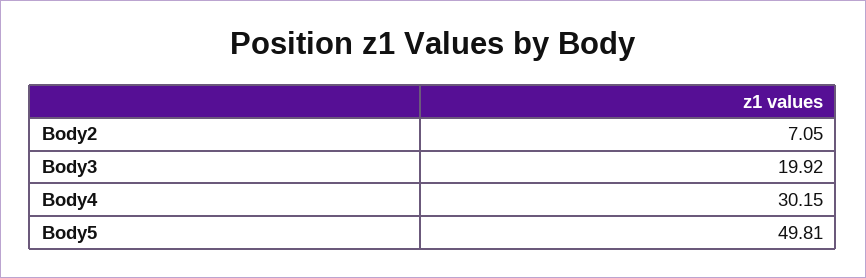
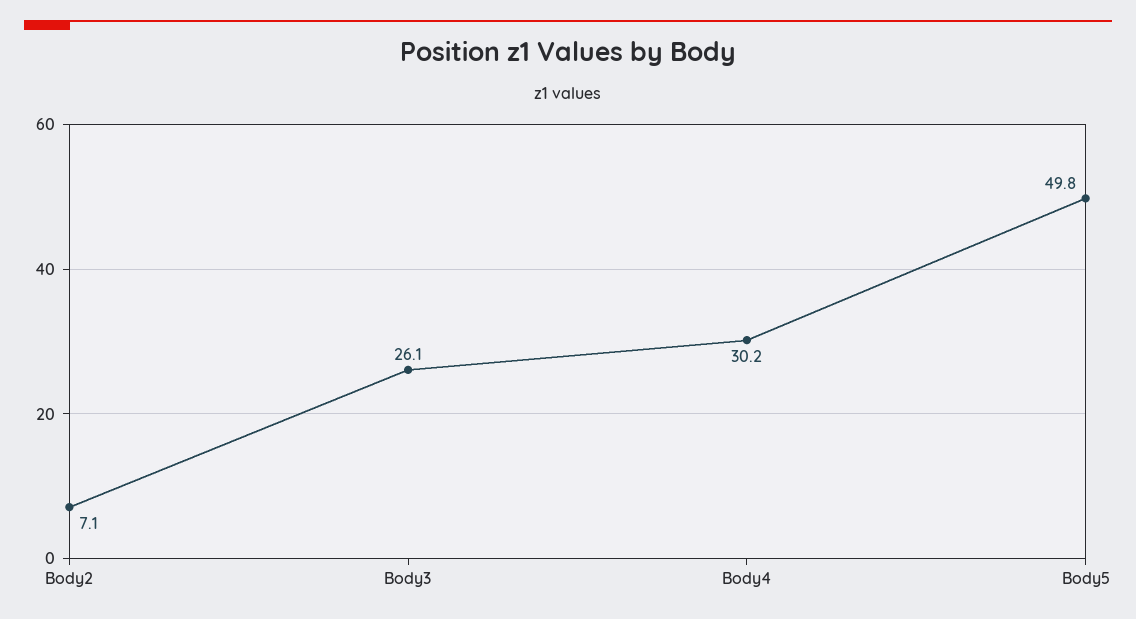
Body3: 19.92 -> 26.1

